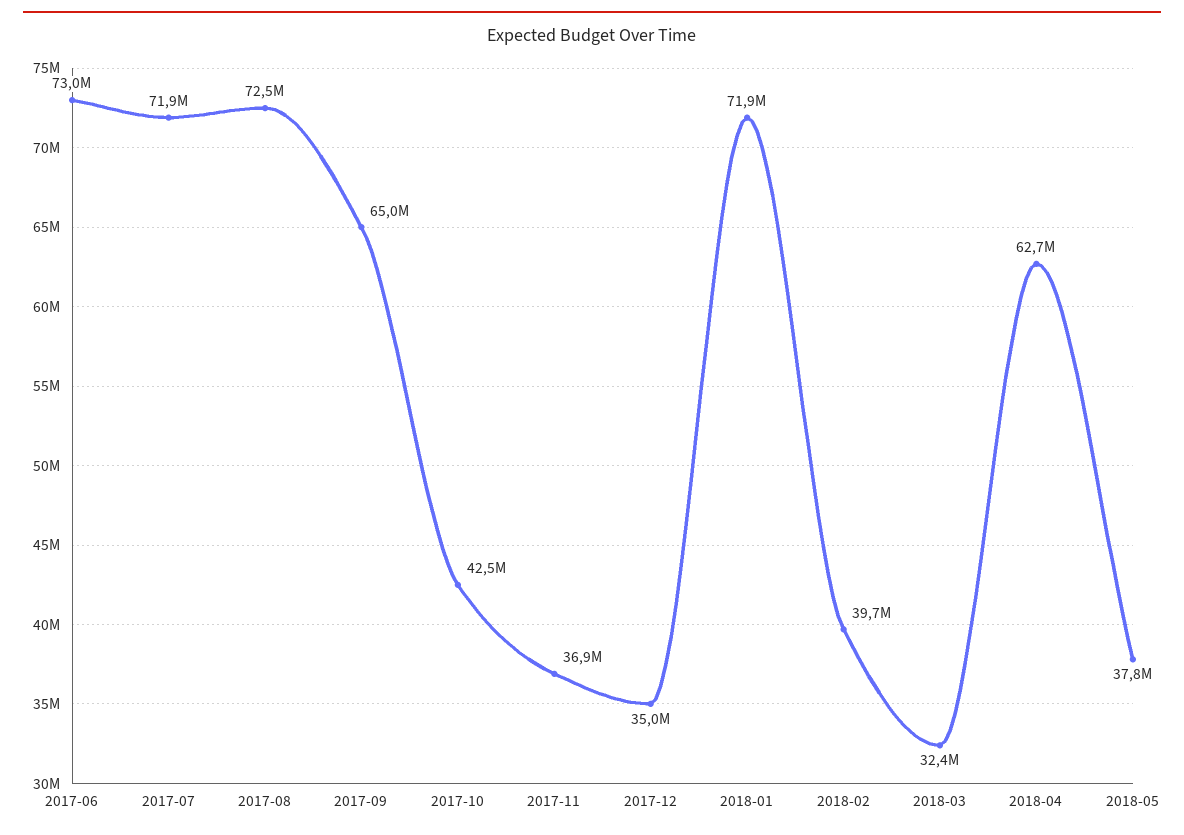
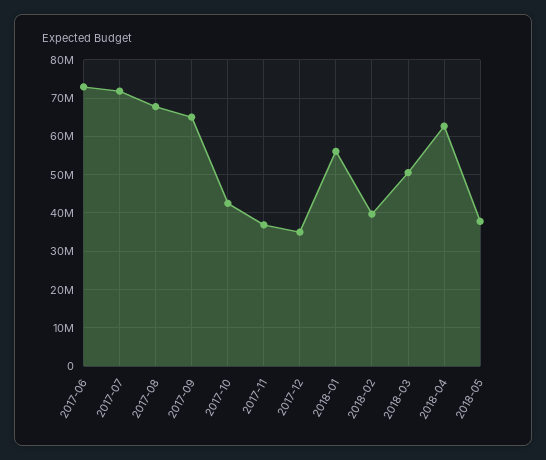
2017-08: 72500000 -> 68000000
2018-01: 71900000 -> 56000000
2018-03: 32400000 -> 50000000

